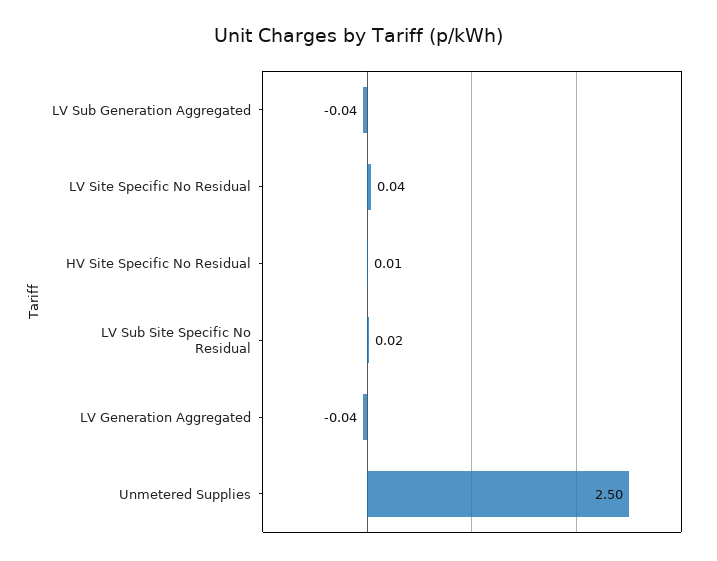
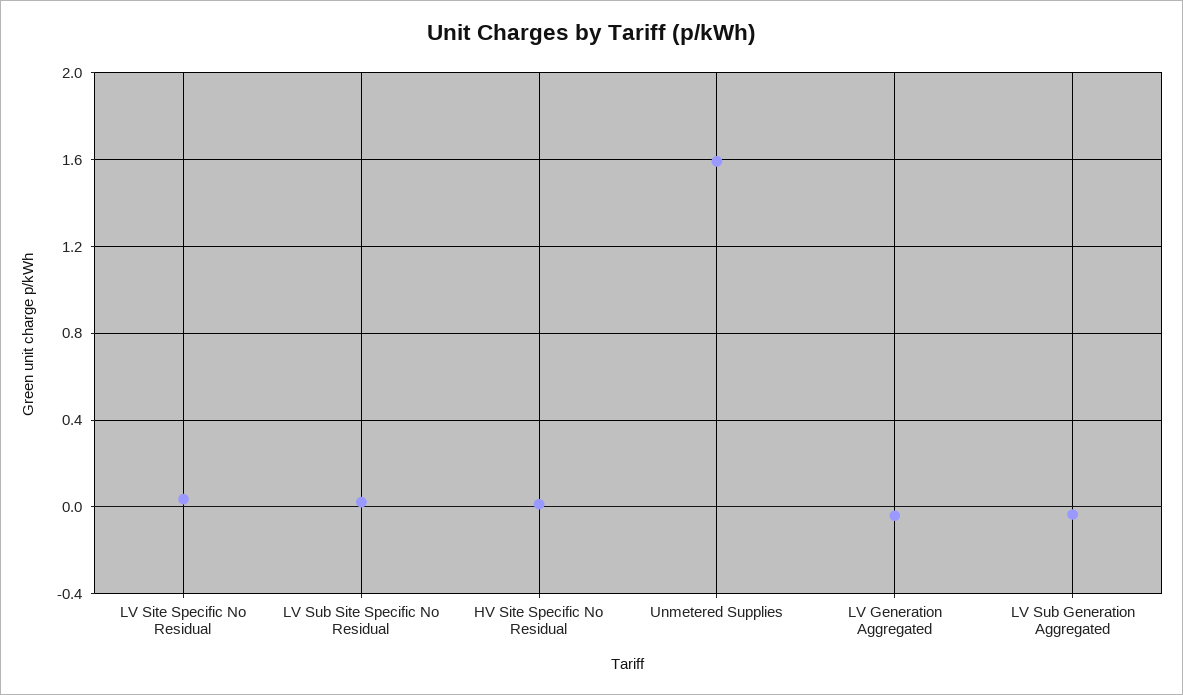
Unmetered Supplies: 2.5 -> 1.6

